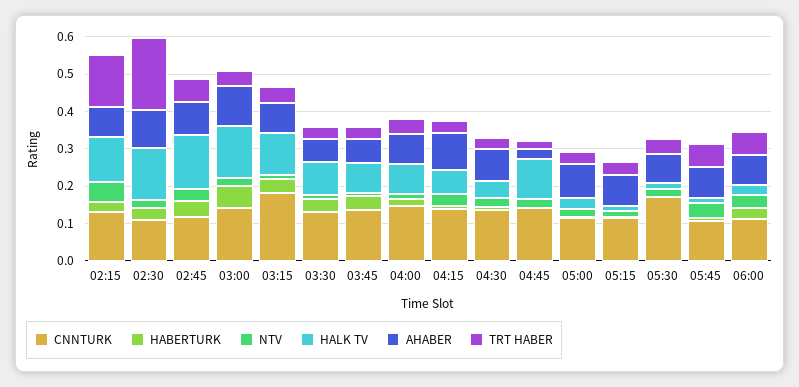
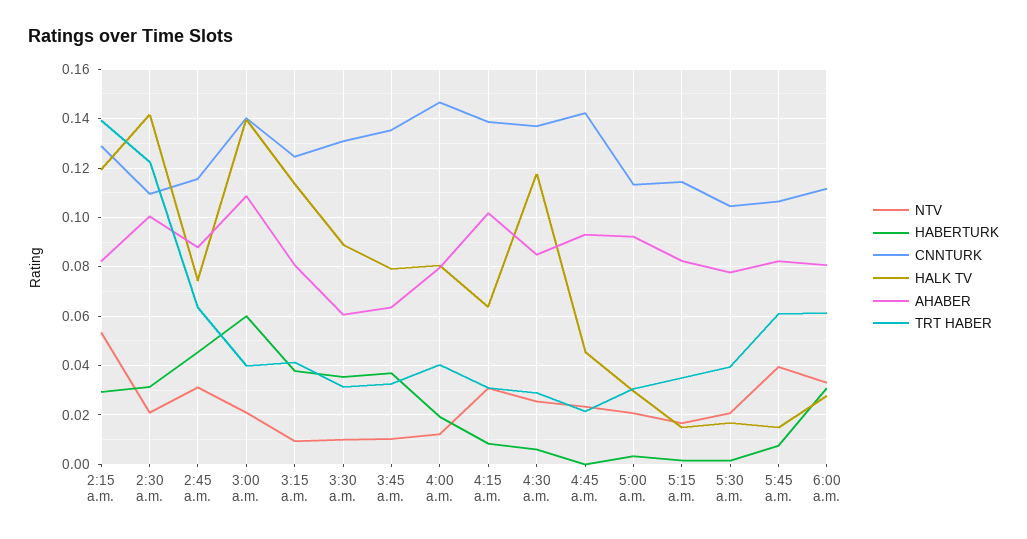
TRT HABER, 02:30: 0.2 -> 0.1225
HALK TV, 02:45: 0.15 -> 0.075
CNNTURK, 03:15: 0.175 -> 0.125
HALK TV, 04:30: 0.05 -> 0.1175
HALK TV, 04:45: 0.1 -> 0.045
AHABER, 04:45: 0.025 -> 0.0925
CNNTURK, 05:30: 0.175 -> 0.105

